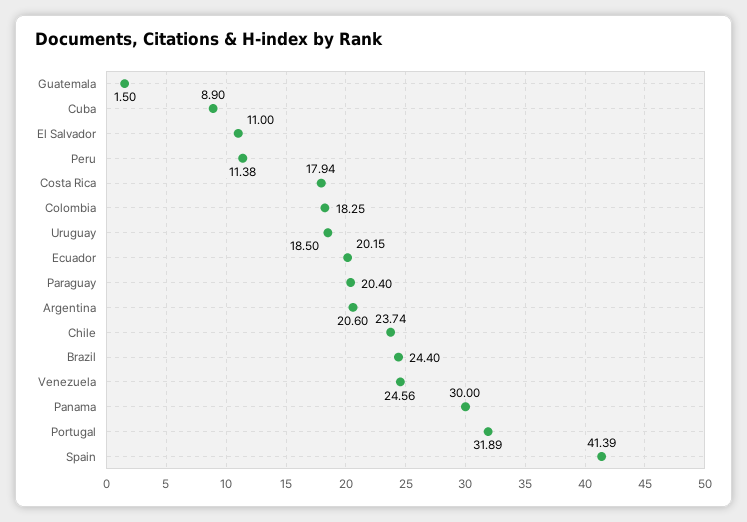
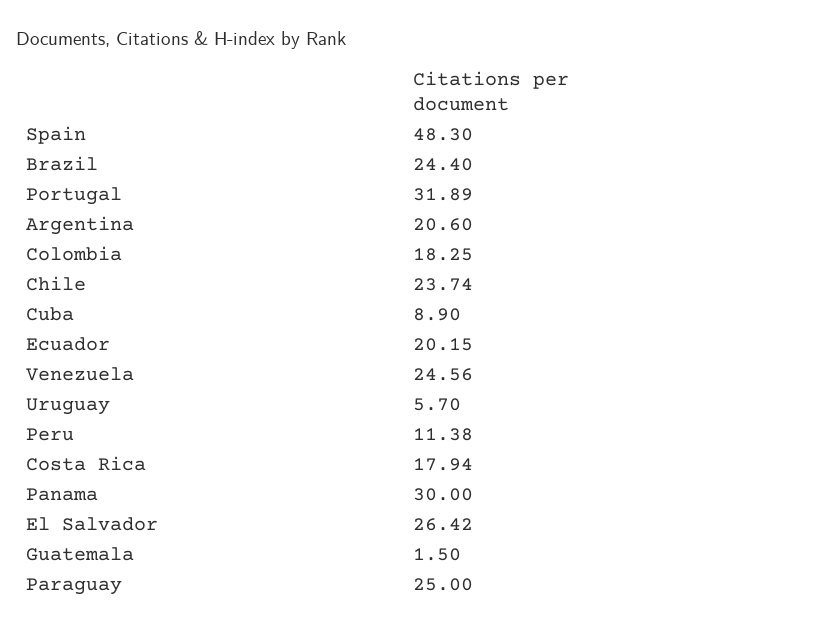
El Salvador: 11 -> 26.42
Uruguay: 18.5 -> 5.7
Paraguay: 20.4 -> 25
Spain: 41.39 -> 48.3

